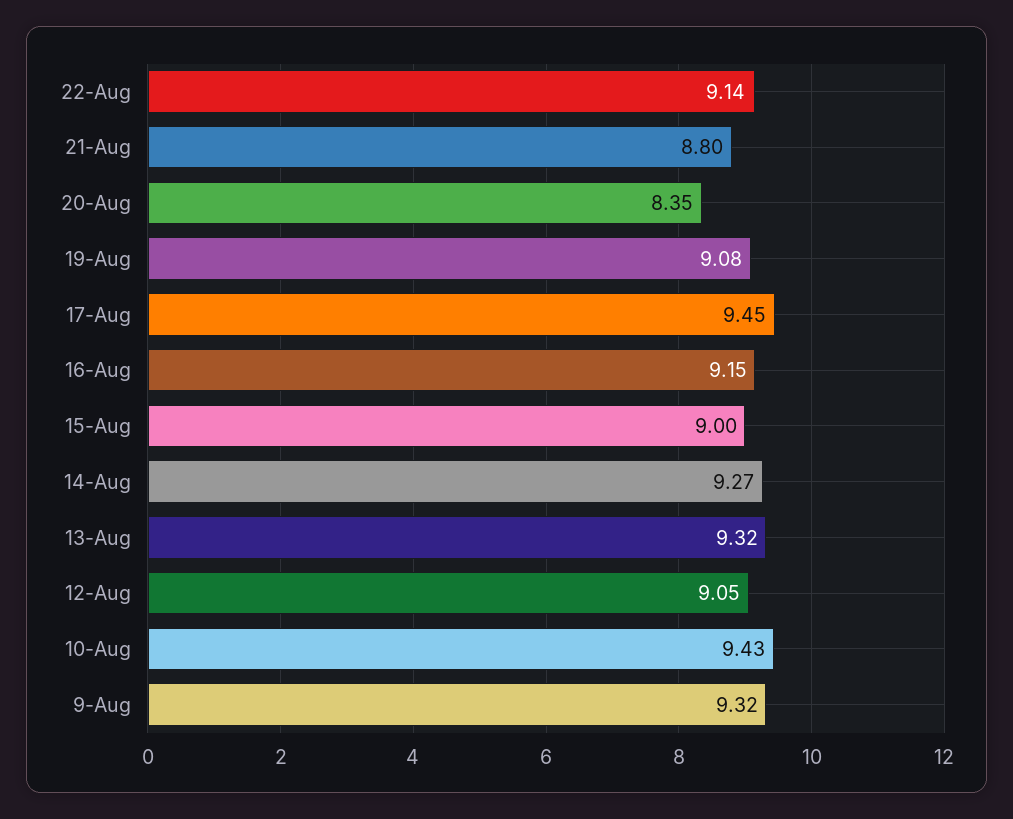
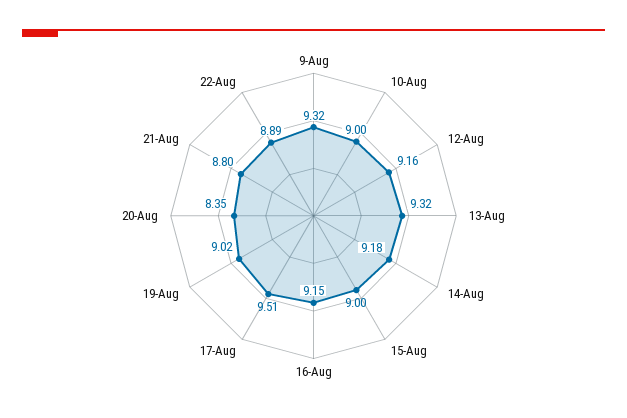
22-Aug: 9.14 -> 8.89
19-Aug: 9.08 -> 9.02
17-Aug: 9.45 -> 9.51
14-Aug: 9.27 -> 9.18
12-Aug: 9.05 -> 9.16
10-Aug: 9.43 -> 9

